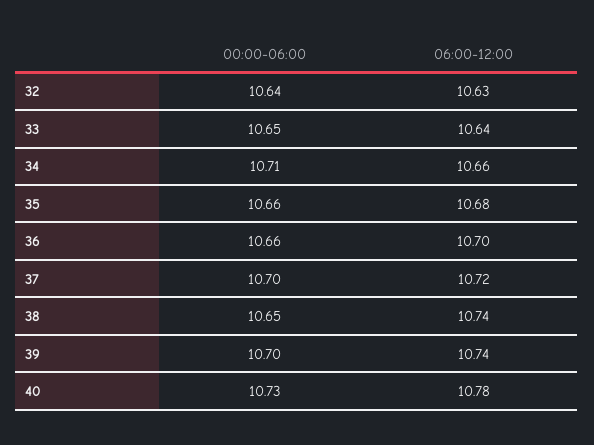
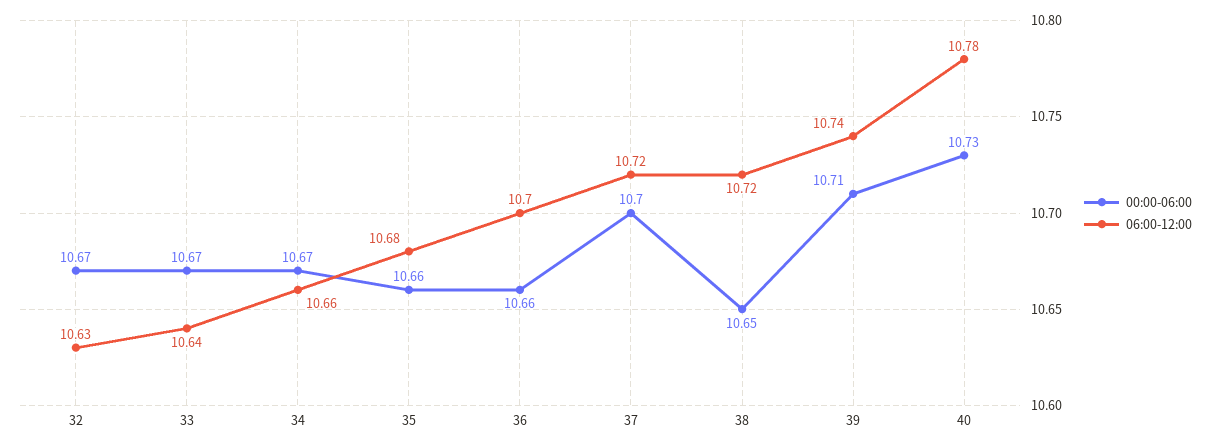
00:00-06:00, 32: 10.64 -> 10.67
00:00-06:00, 33: 10.65 -> 10.67
00:00-06:00, 34: 10.71 -> 10.67
06:00-12:00, 38: 10.74 -> 10.72
00:00-06:00, 39: 10.7 -> 10.71

